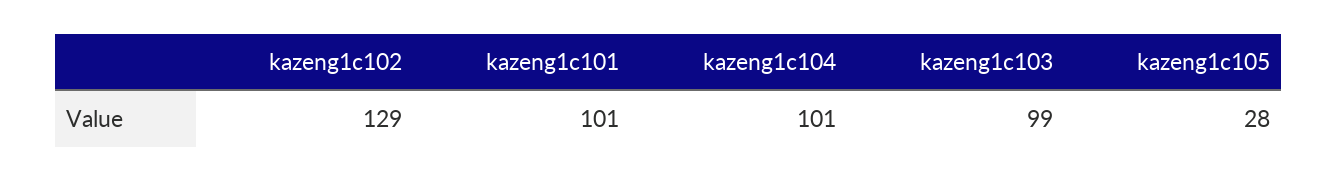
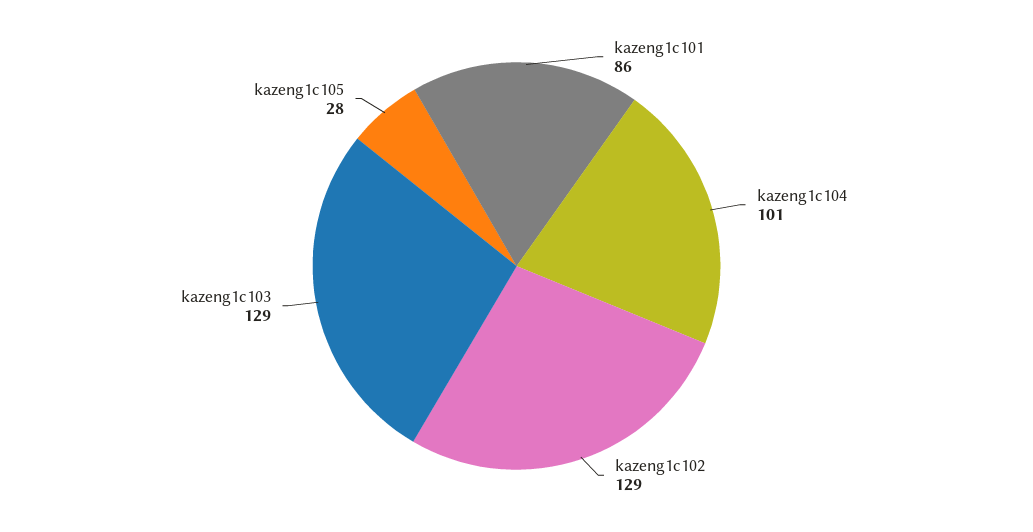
kazeng1c101: 101 -> 86
kazeng1c103: 99 -> 129

